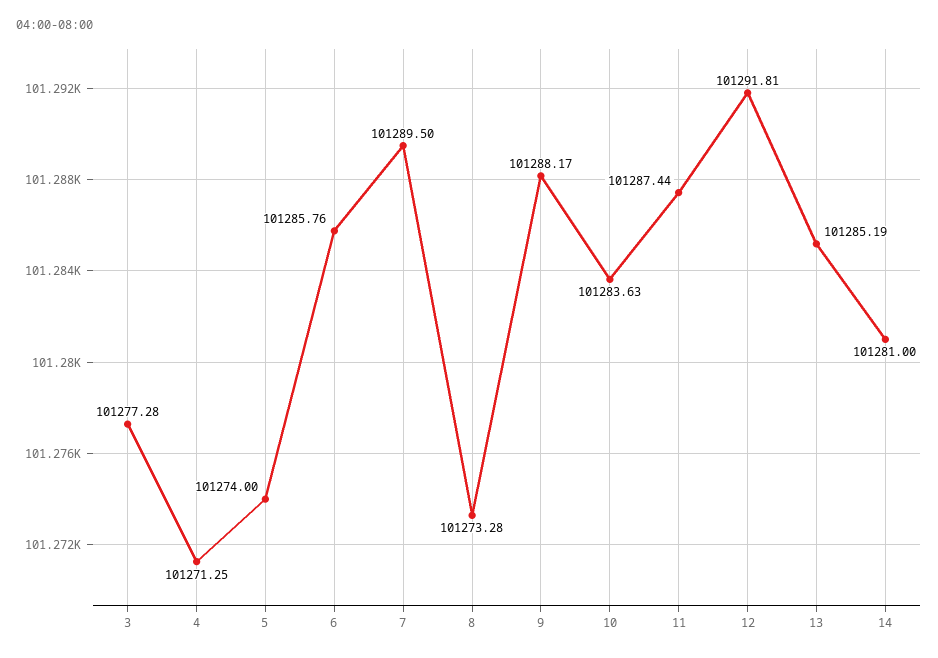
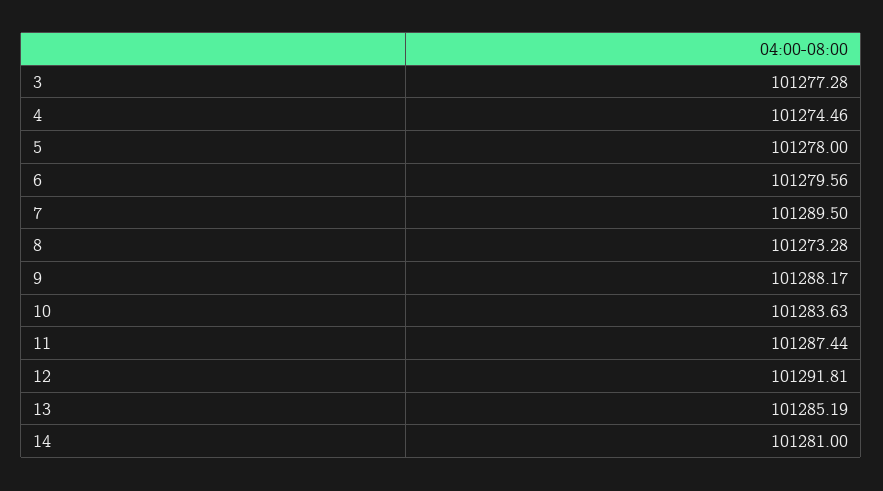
4: 101271.25 -> 101274.46
5: 101274 -> 101278
6: 101285.76 -> 101279.56

